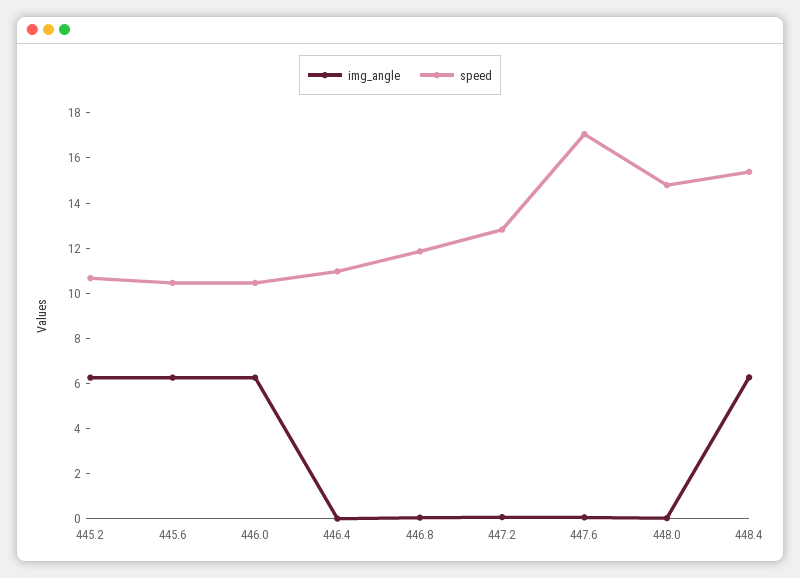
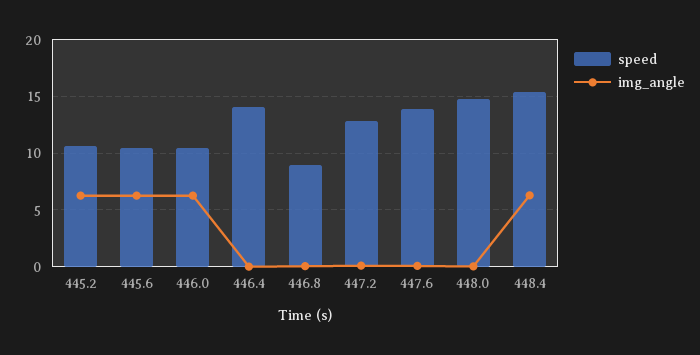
speed, 446.4: 11 -> 14
speed, 446.8: 12 -> 9
speed, 447.6: 17 -> 14

